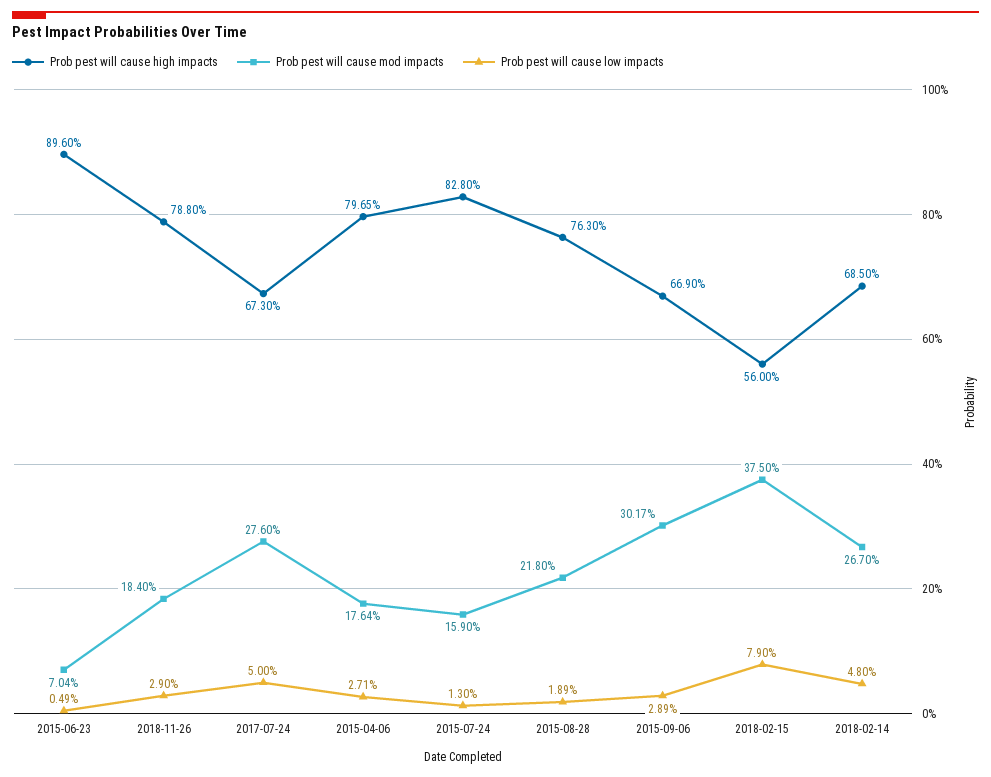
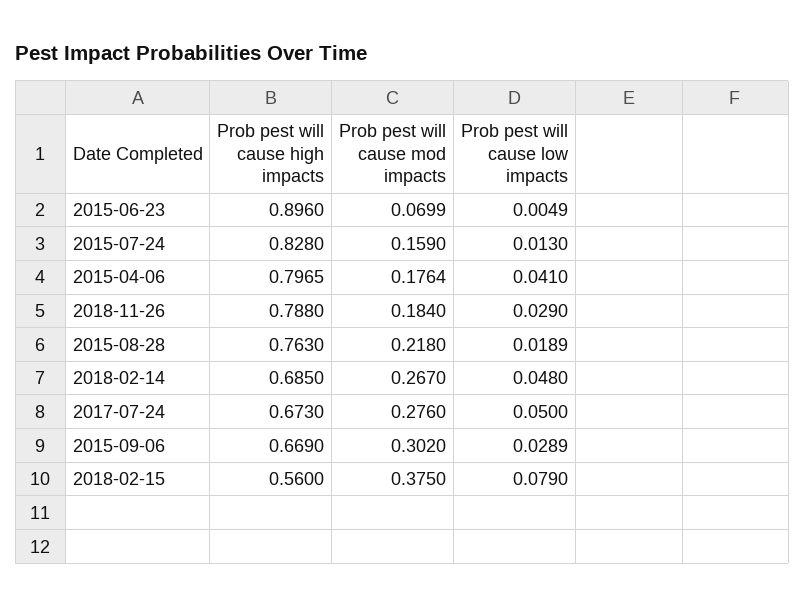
Prob pest will cause mod impacts, 2015-06-23: 0.0704 -> 0.0699
Prob pest will cause low impacts, 2015-04-06: 0.0271 -> 0.041
Prob pest will cause mod impacts, 2015-09-06: 0.3017 -> 0.302

